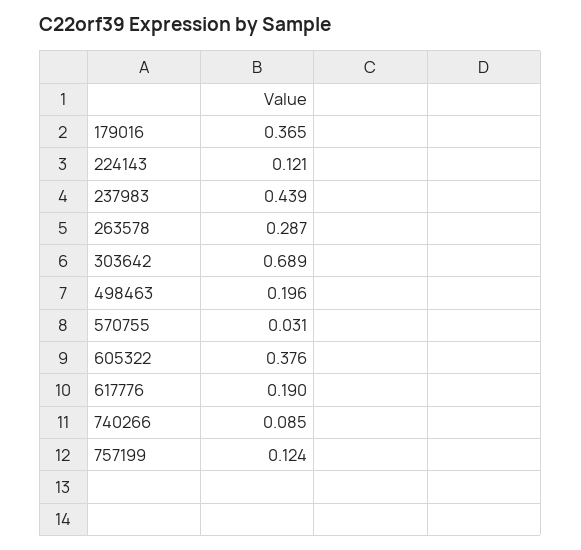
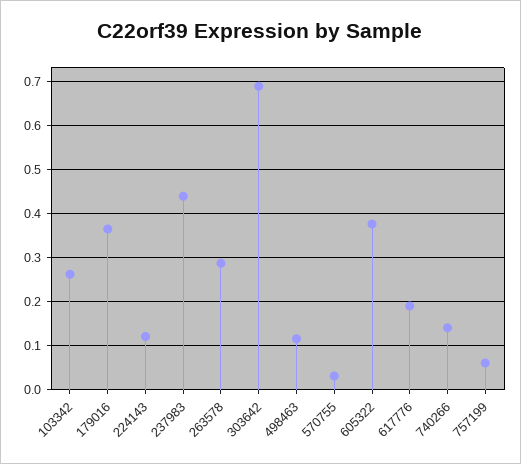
498463: 0.196 -> 0.12
740266: 0.085 -> 0.14
757199: 0.124 -> 0.06
103342: none -> 0.26

